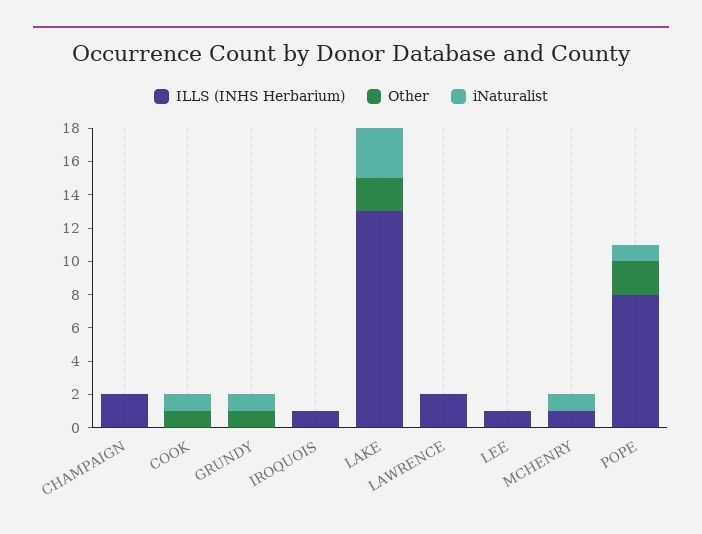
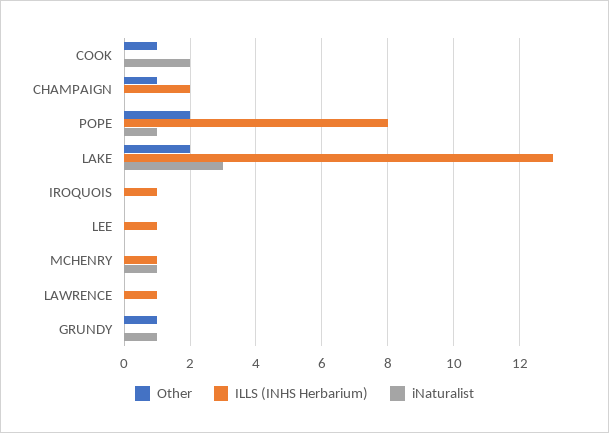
Other, CHAMPAIGN: 0 -> 1
iNaturalist, COOK: 1 -> 2
ILLS (INHS Herbarium), LAWRENCE: 2 -> 1

